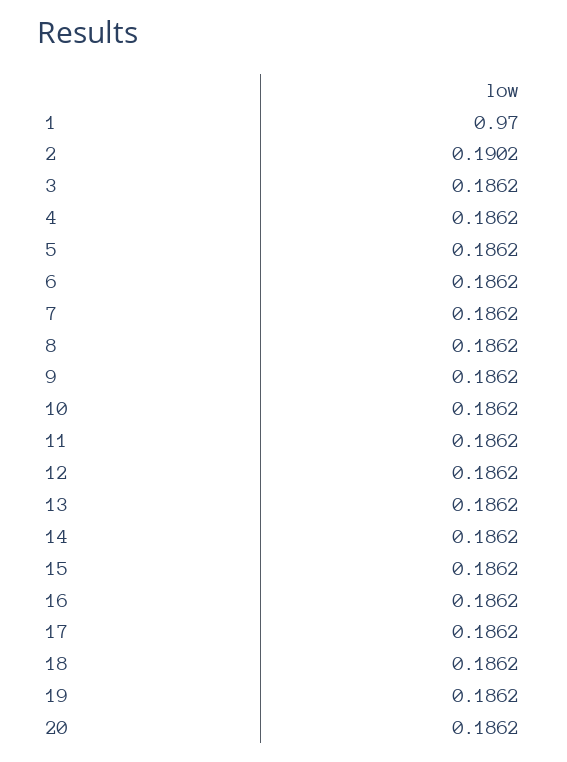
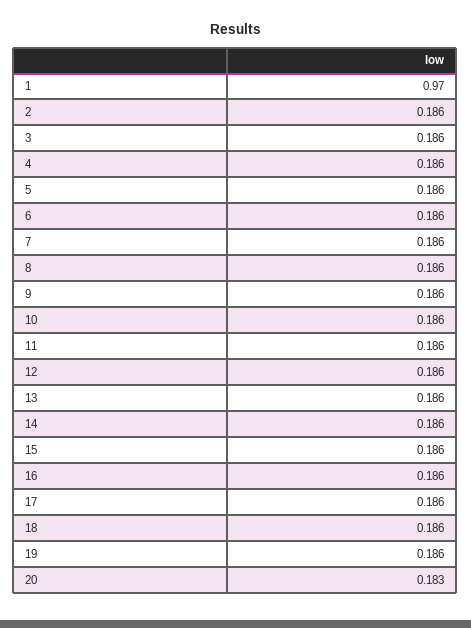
2: 0.1902 -> 0.186
20: 0.1862 -> 0.183

